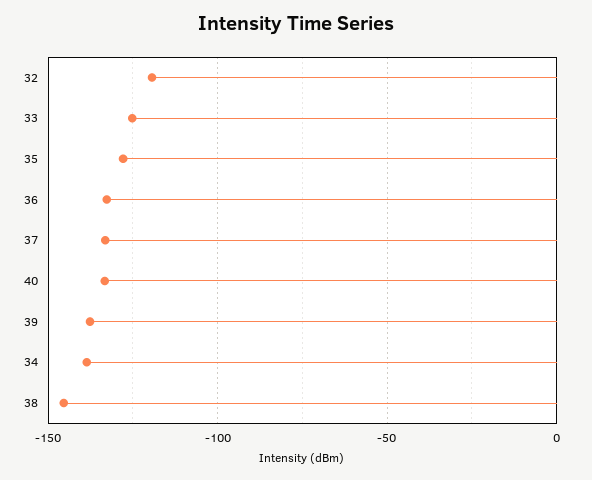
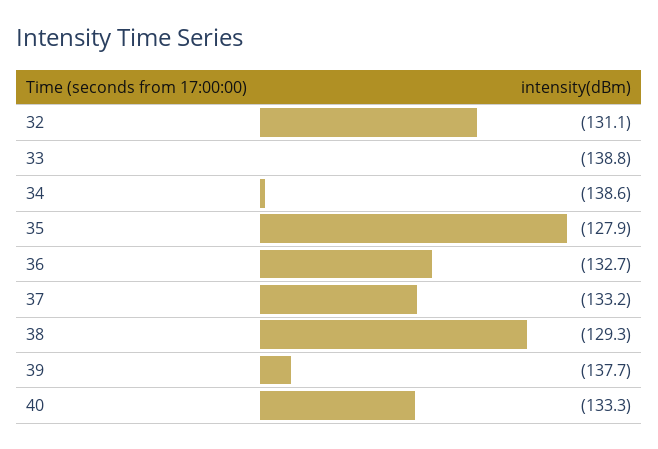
32: -120 -> -131.1
33: -125 -> -138.8
38: -145 -> -129.3

